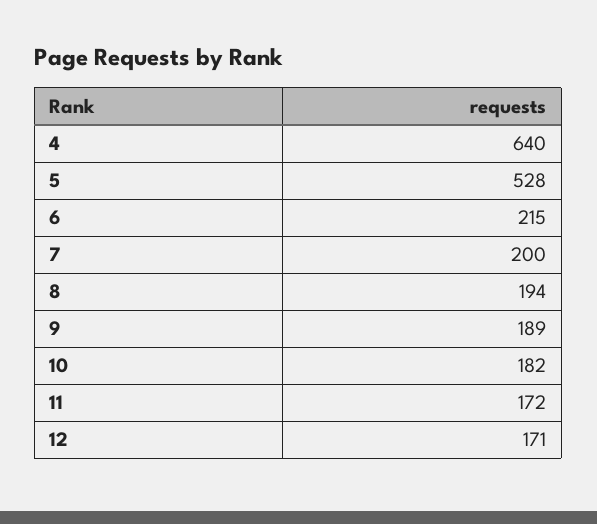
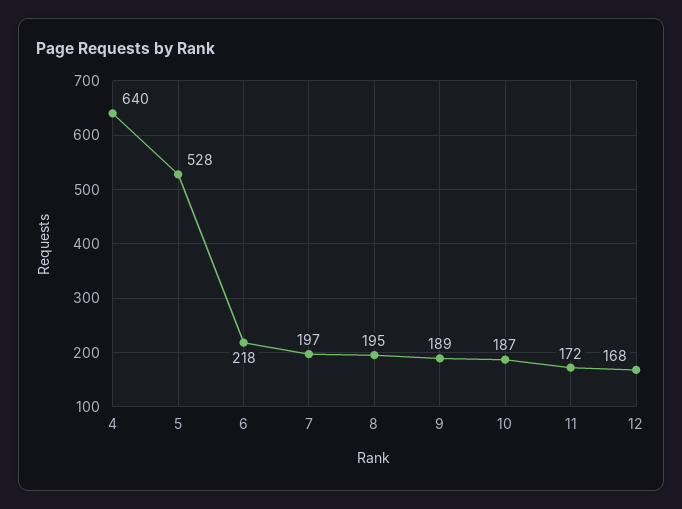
6: 215 -> 218
7: 200 -> 197
8: 194 -> 195
10: 182 -> 187
12: 171 -> 168

